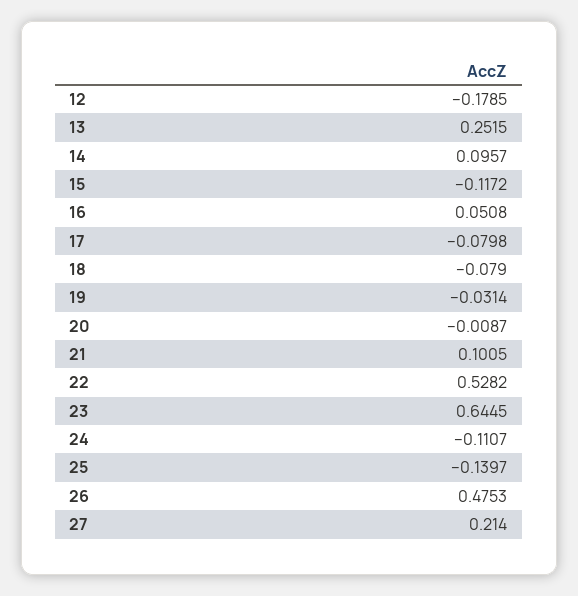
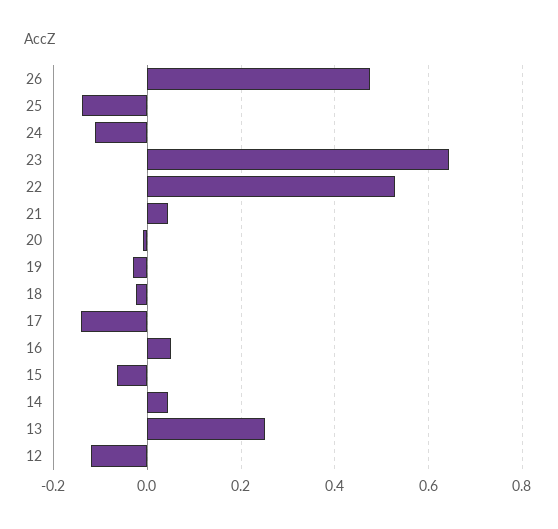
12: -0.1785 -> -0.12
14: 0.0957 -> 0.04
15: -0.1172 -> -0.06
17: -0.0798 -> -0.14
18: -0.079 -> -0.02
21: 0.1005 -> 0.04
27: 0.214 -> none

